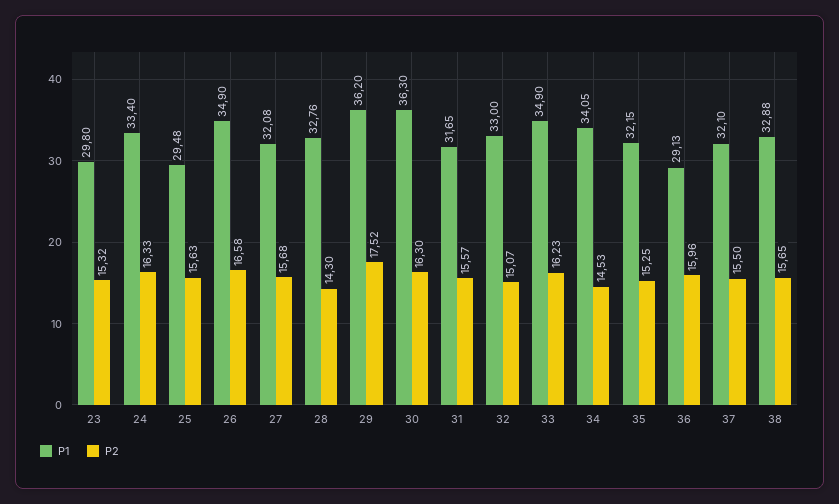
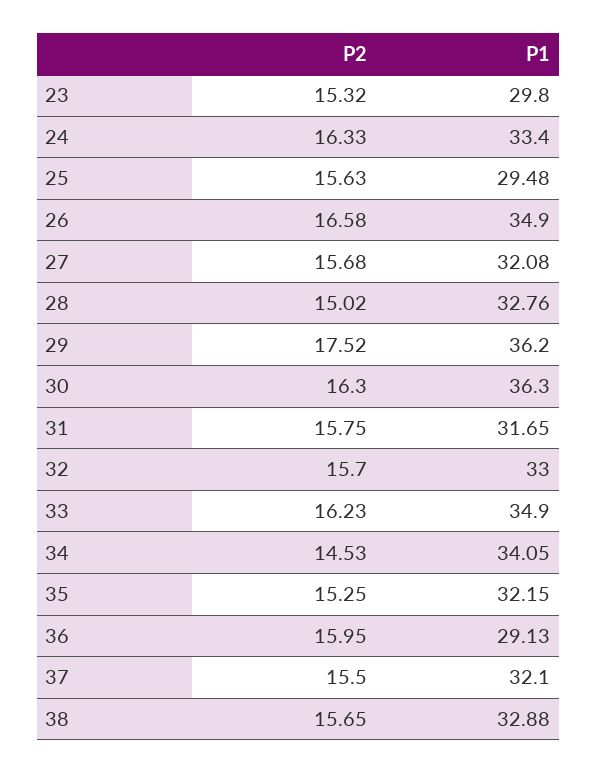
P2, 28: 14.3 -> 15.02
P2, 31: 15.57 -> 15.75
P2, 32: 15.07 -> 15.7
P2, 36: 15.96 -> 15.95

